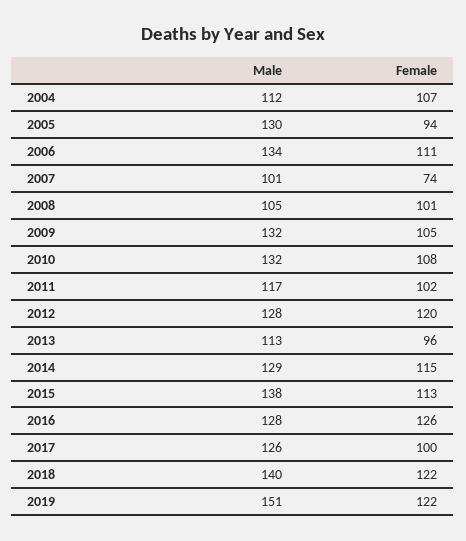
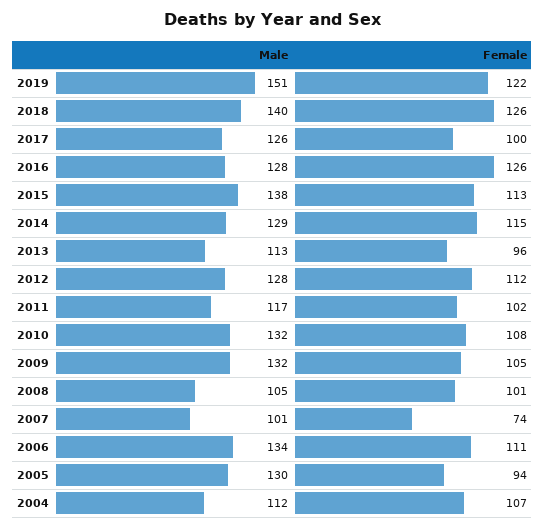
Female, 2012: 120 -> 112
Female, 2018: 122 -> 126

